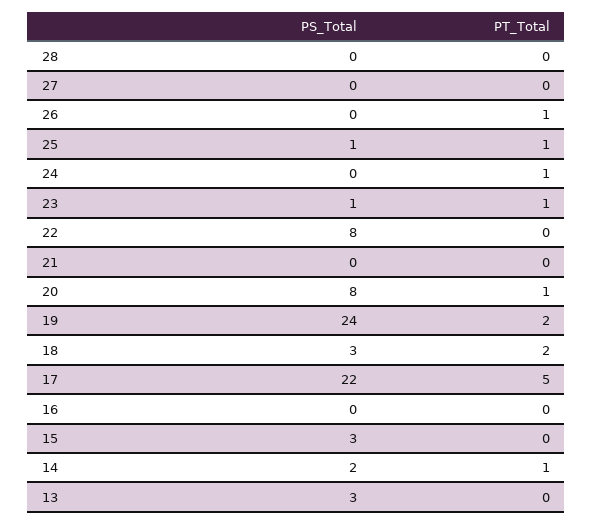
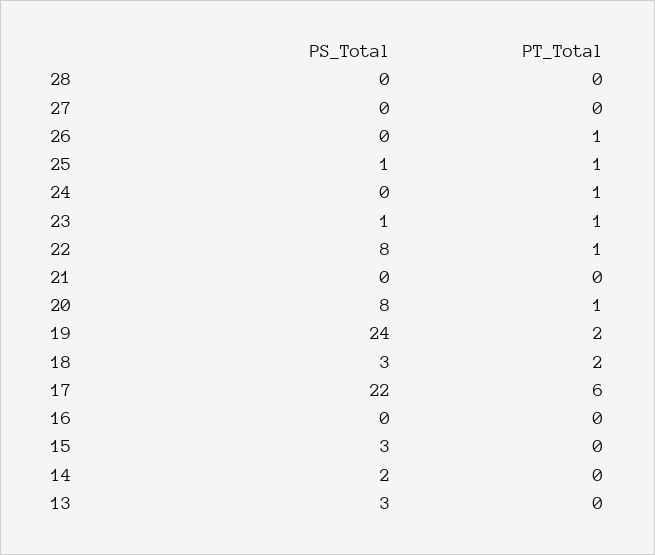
PT_Total, 22: 0 -> 1
PT_Total, 17: 5 -> 6
PT_Total, 14: 1 -> 0

